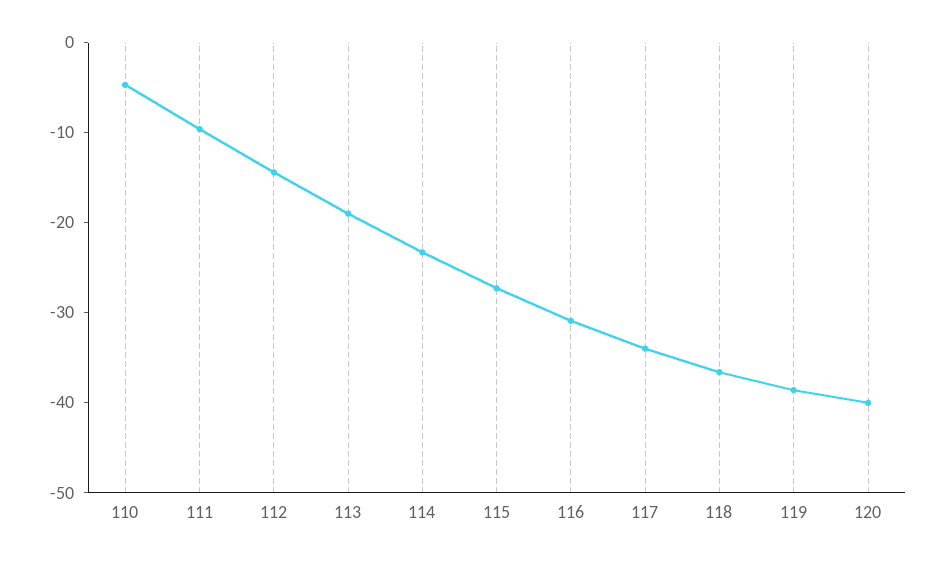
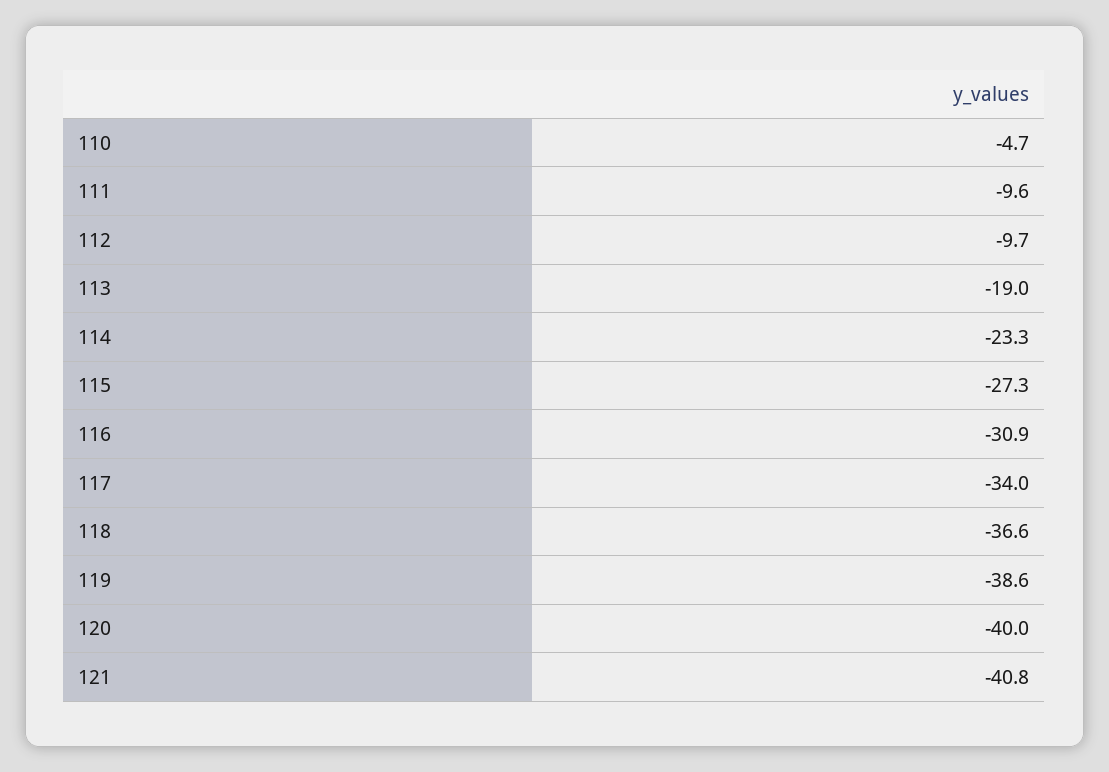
112: -14 -> -9.7
121: none -> -40.8

